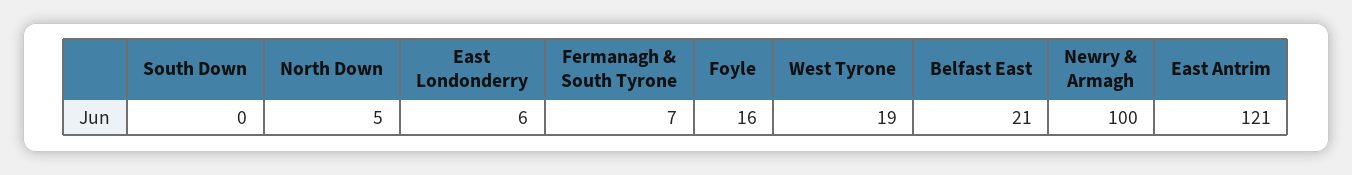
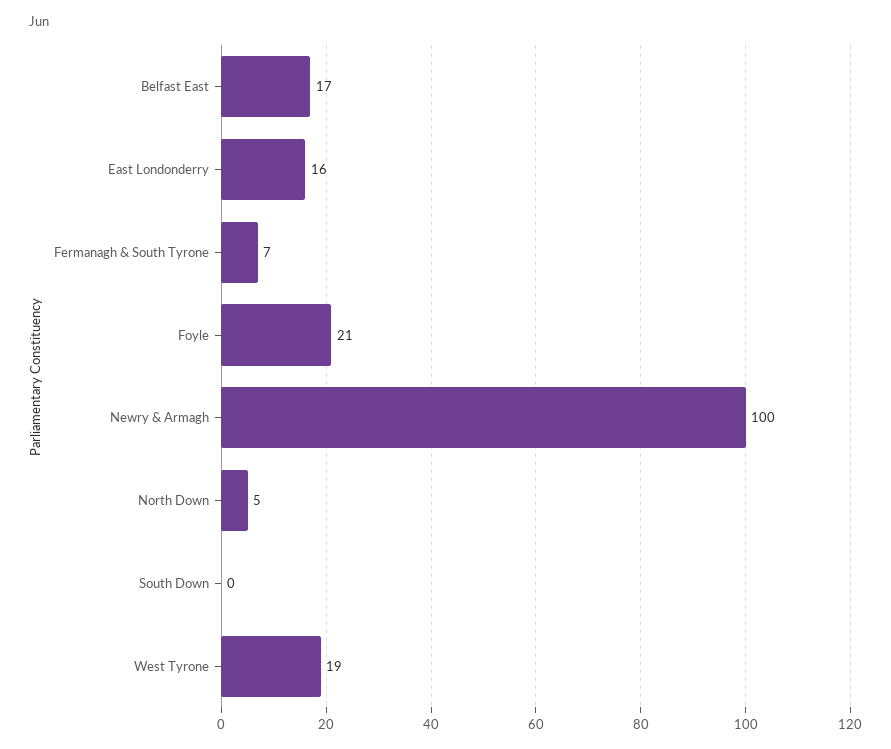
East Londonderry: 6 -> 16
Foyle: 16 -> 21
Belfast East: 21 -> 17
East Antrim: 121 -> none

